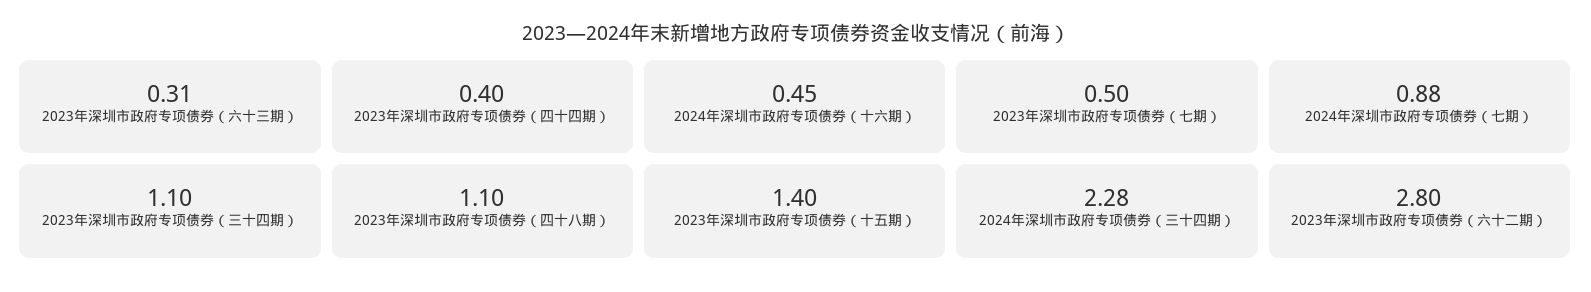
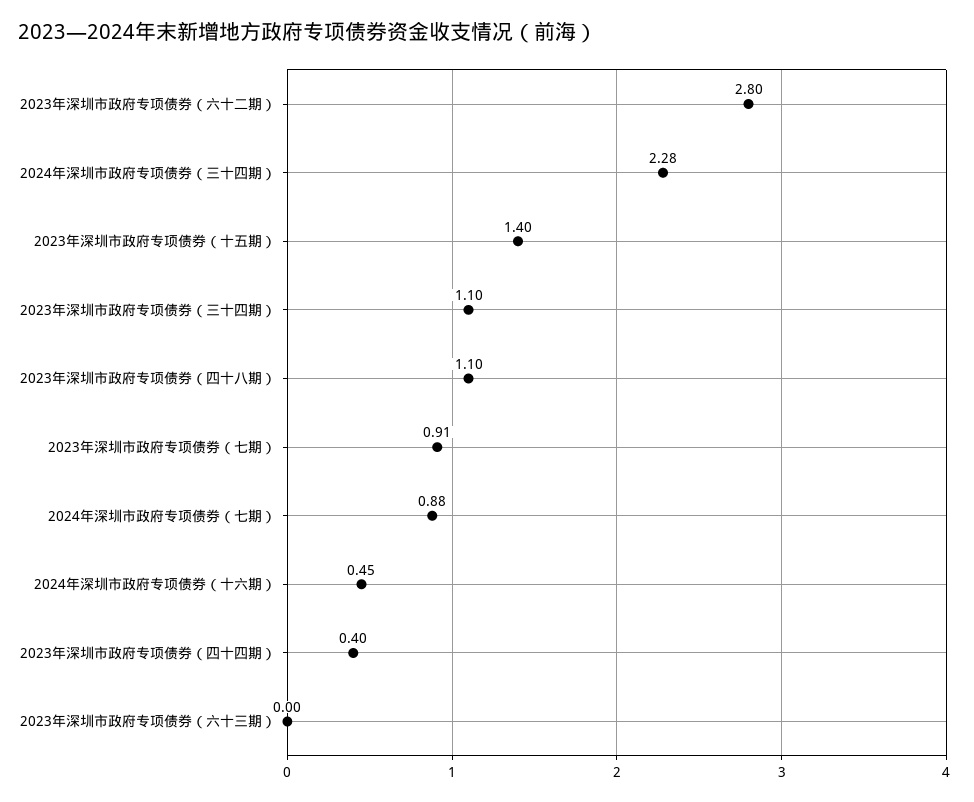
2023年深圳市政府专项债券（六十三期）: 0.31 -> 0
2023年深圳市政府专项债券（七期）: 0.5 -> 0.91

